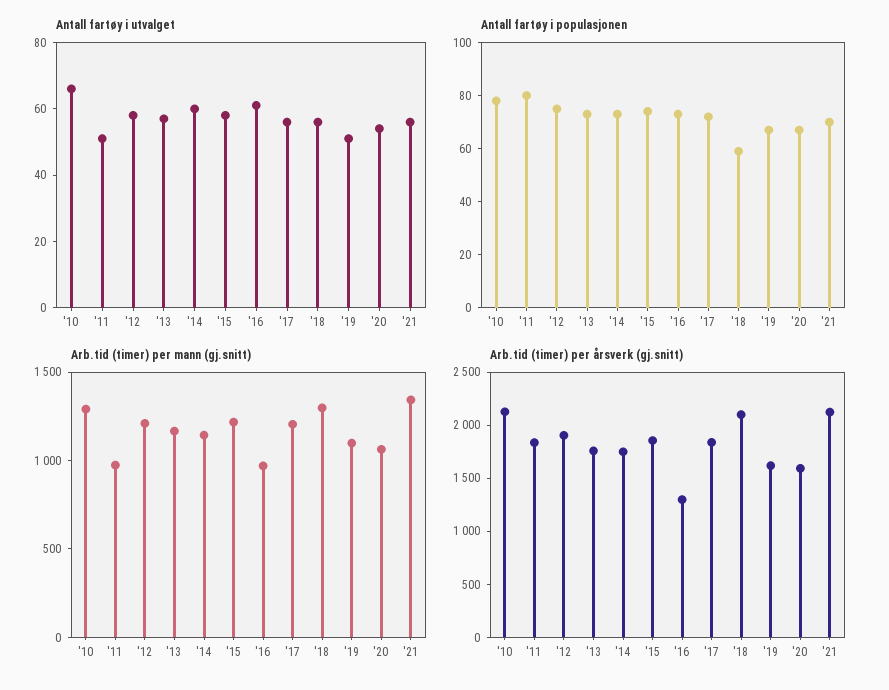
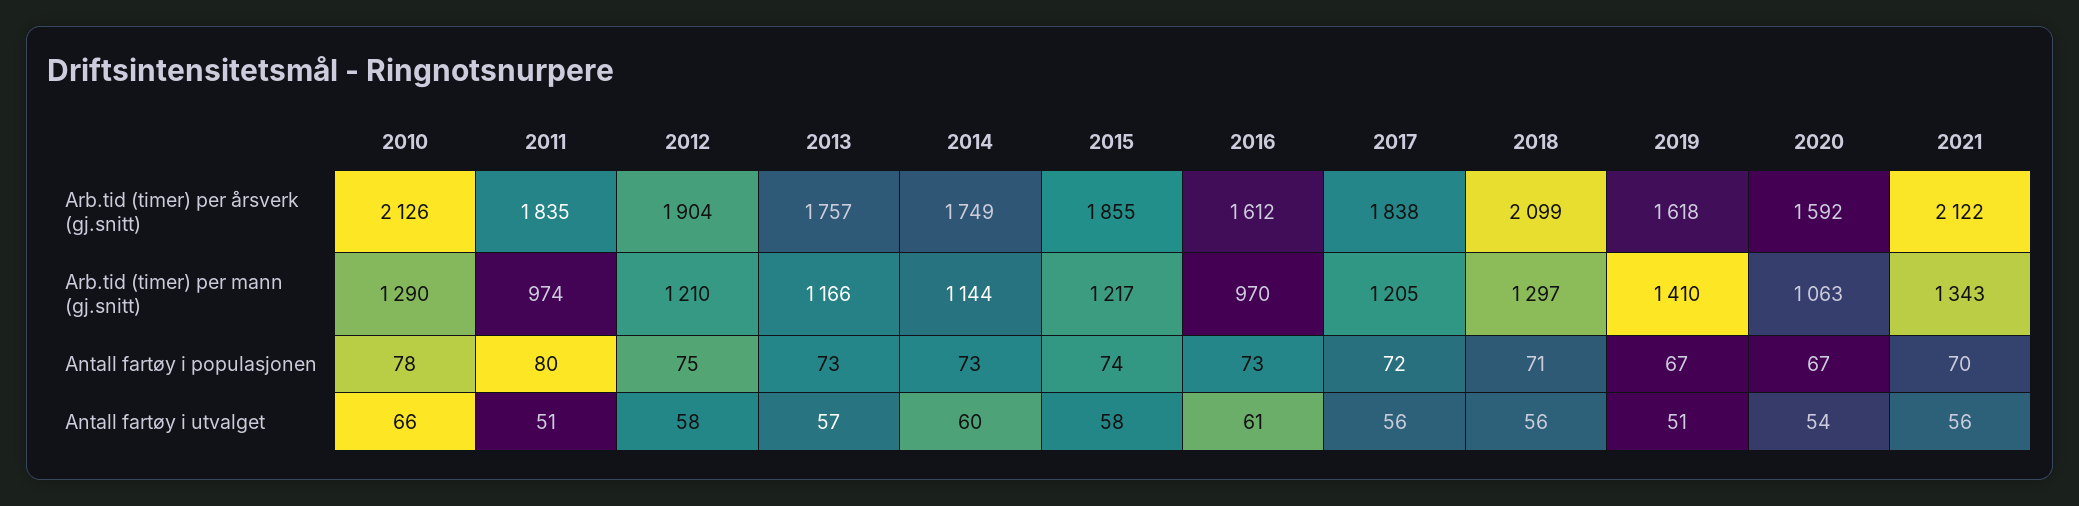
Antall fartøy i populasjonen, '18: 60 -> 71
Arb.tid (timer) per mann (gj.snitt), '19: 1100 -> 1410
Arb.tid (timer) per årsverk (gj.snitt), '16: 1300 -> 1612

